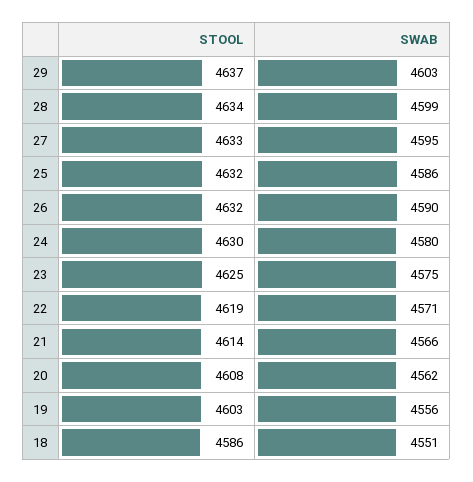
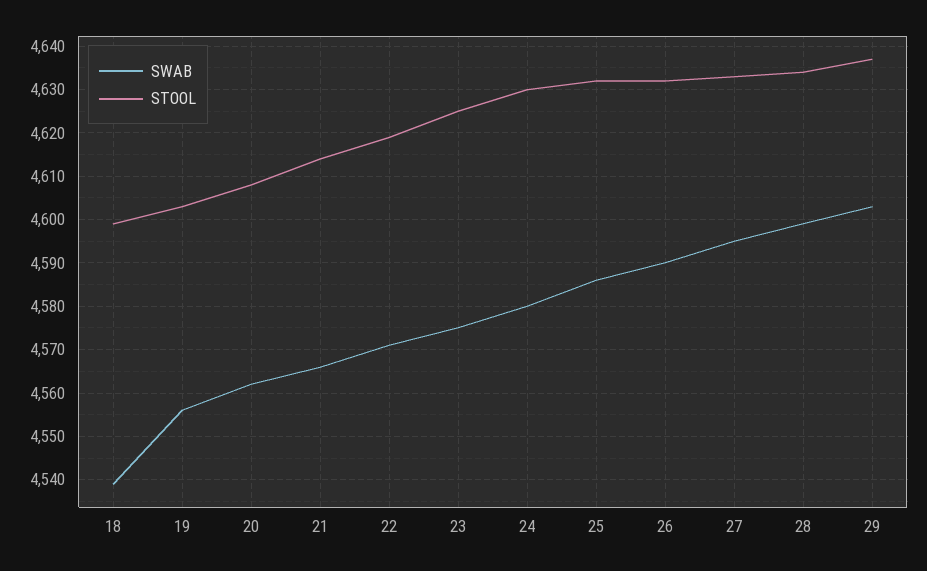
STOOL, 18: 4586 -> 4600
SWAB, 18: 4551 -> 4540

